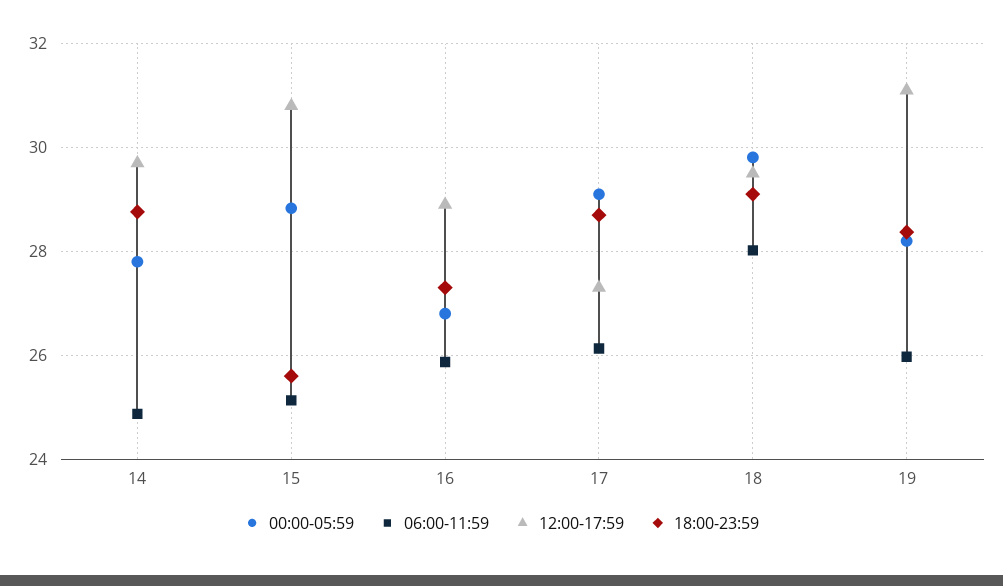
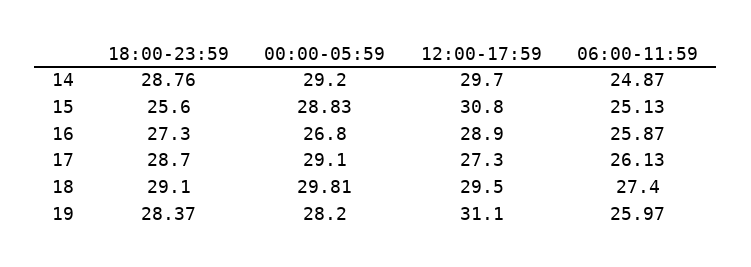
00:00-05:59, 14: 27.8 -> 29.2
06:00-11:59, 18: 28 -> 27.4

